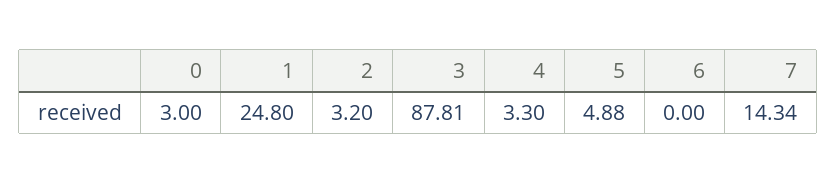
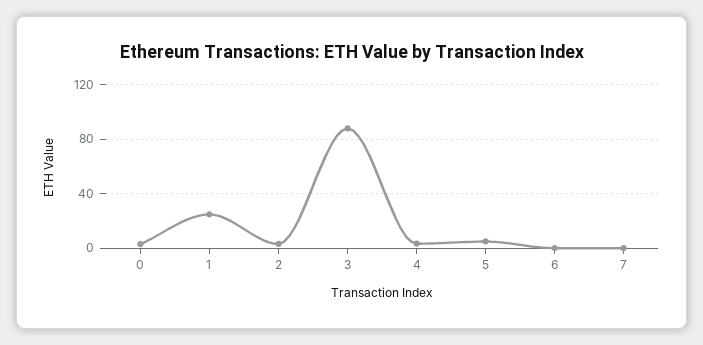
7: 14.34 -> 0

